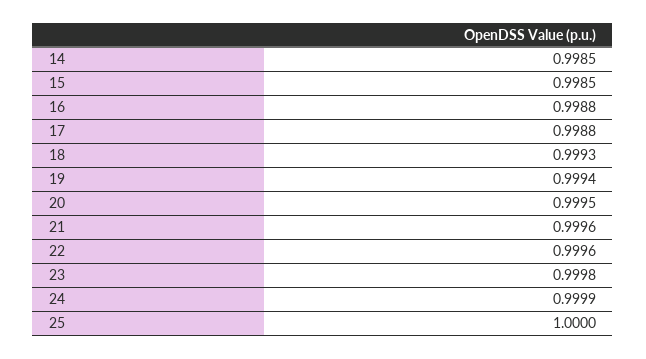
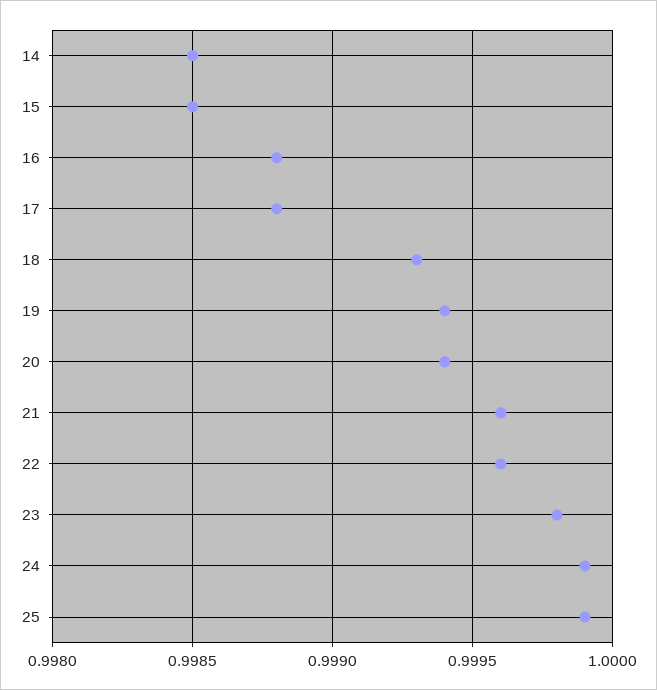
20: 0.9995 -> 0.9994
25: 1 -> 0.9999

